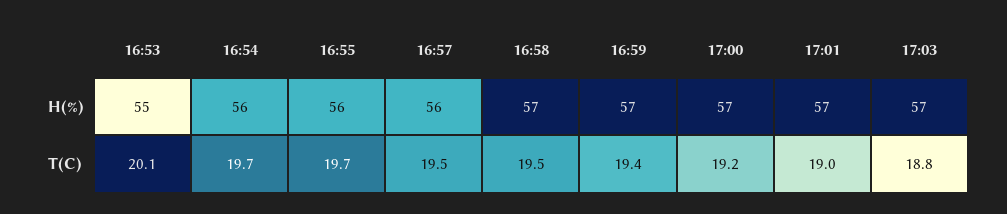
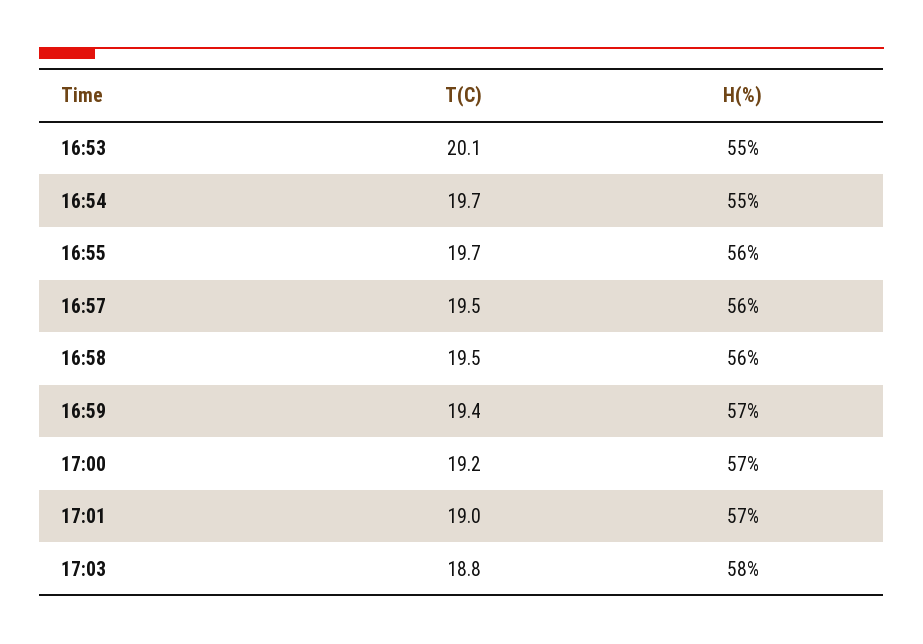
16:54, H(%): 56 -> 55
16:58, H(%): 57 -> 56
17:03, H(%): 57 -> 58

